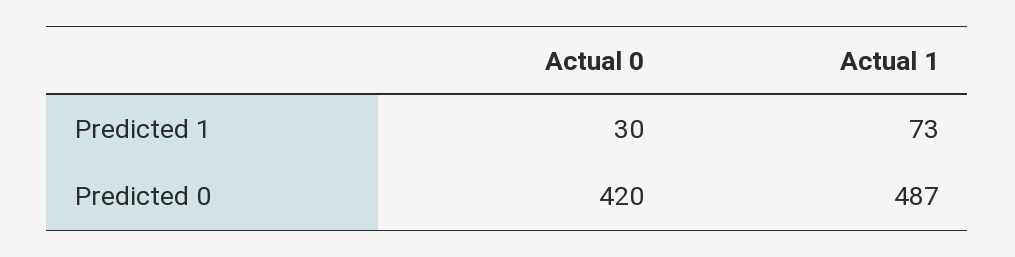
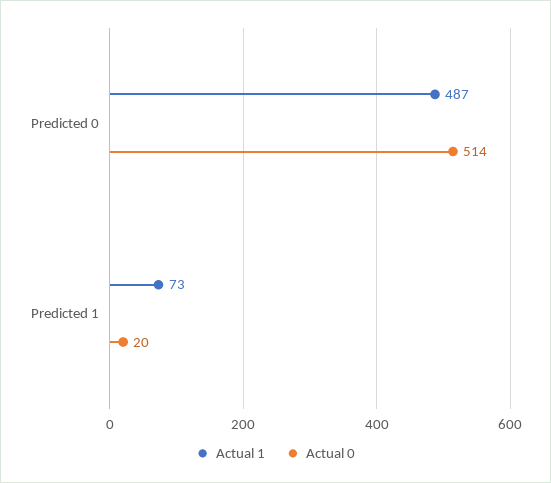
Actual 0, Predicted 1: 30 -> 20
Actual 0, Predicted 0: 420 -> 514

